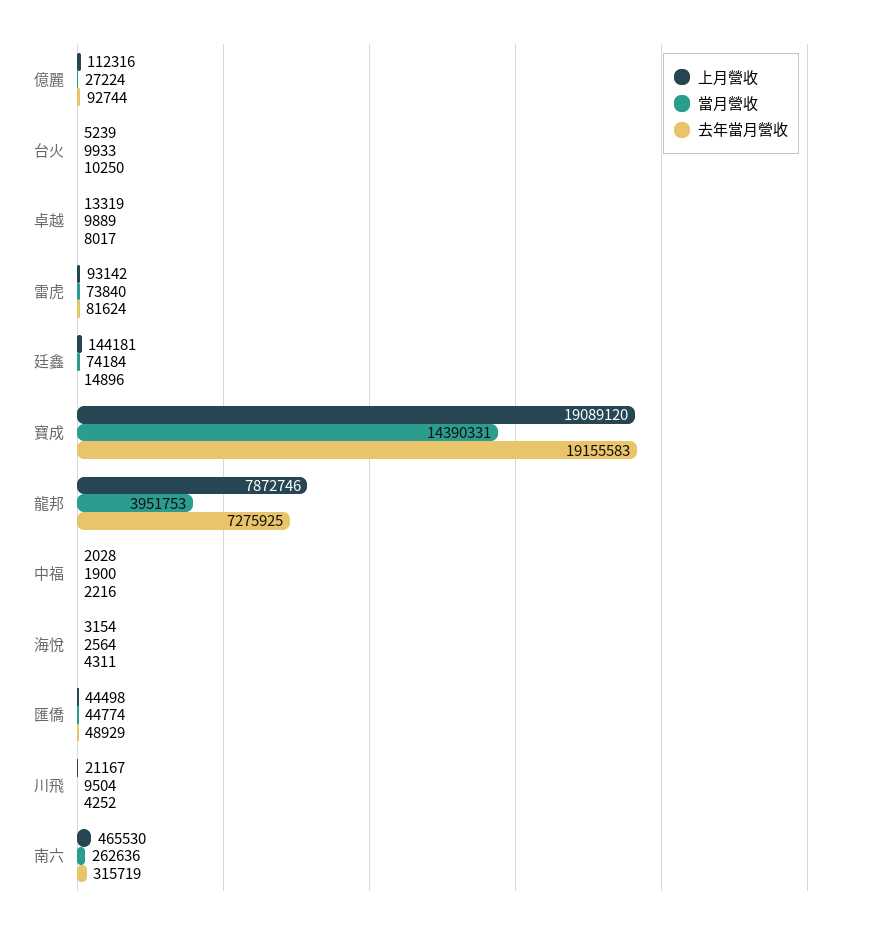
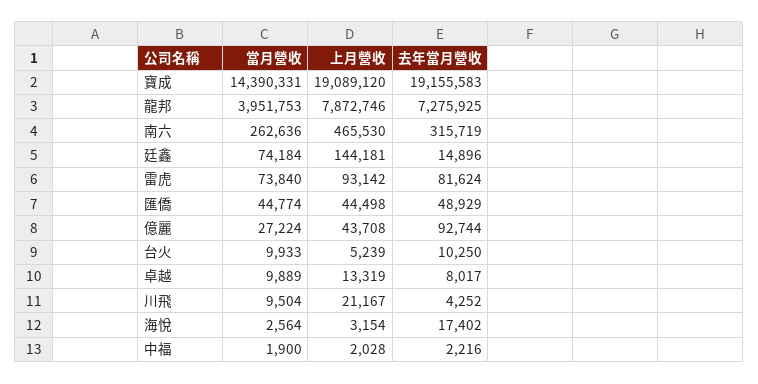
上月營收, 億麗: 112316 -> 43708
去年當月營收, 海悅: 4311 -> 17402

